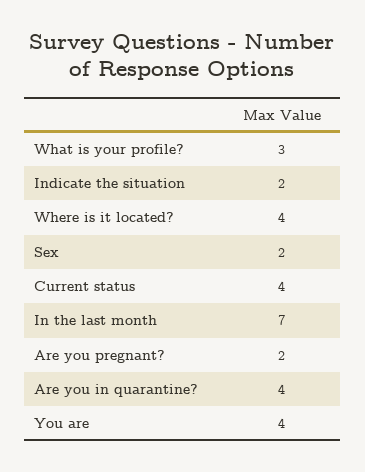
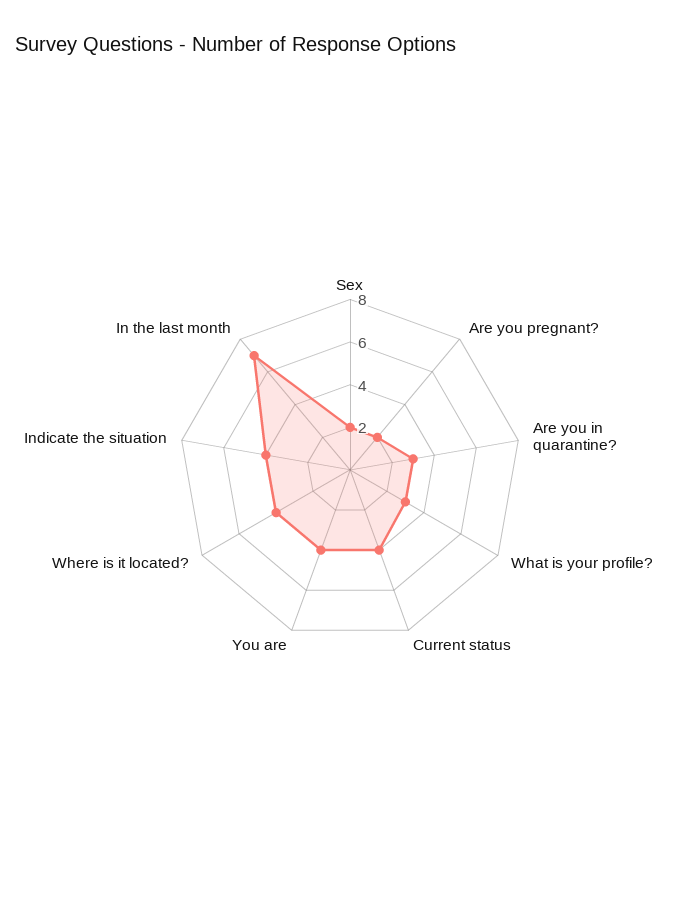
Indicate the situation: 2 -> 4
Are you in quarantine?: 4 -> 3

